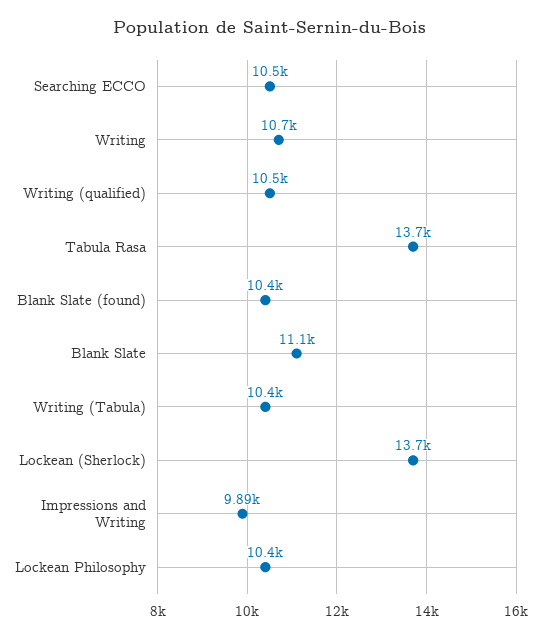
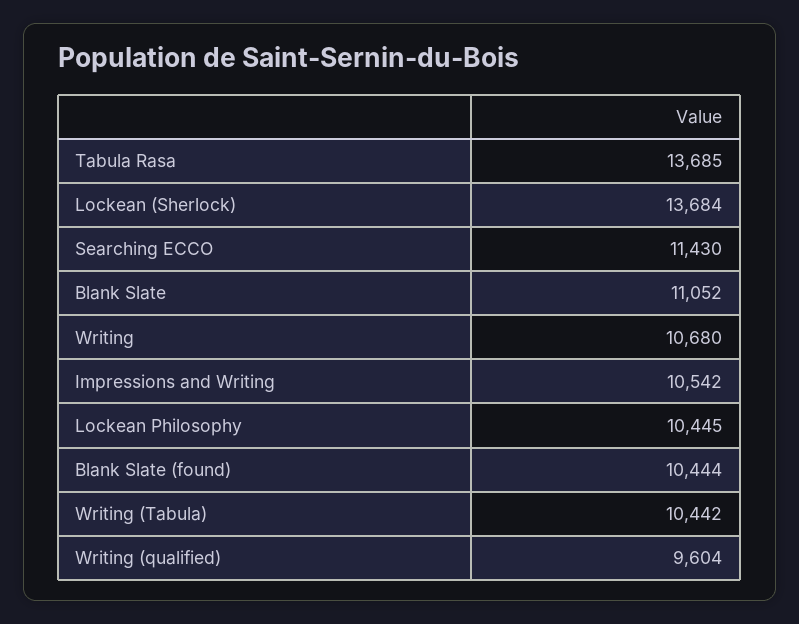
Searching ECCO: 10500 -> 11430
Writing (qualified): 10500 -> 9604
Impressions and Writing: 9890 -> 10542

